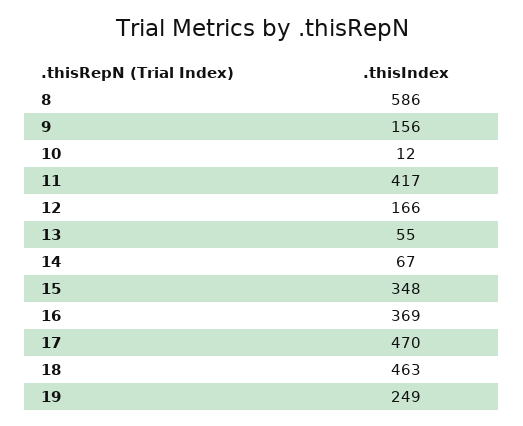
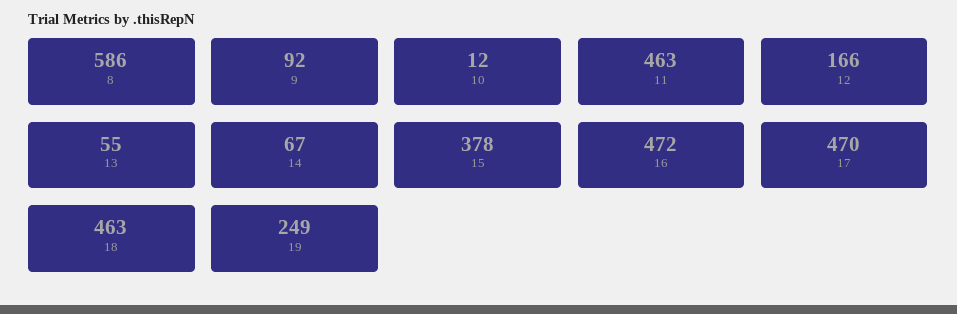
9: 156 -> 92
11: 417 -> 463
15: 348 -> 378
16: 369 -> 472

